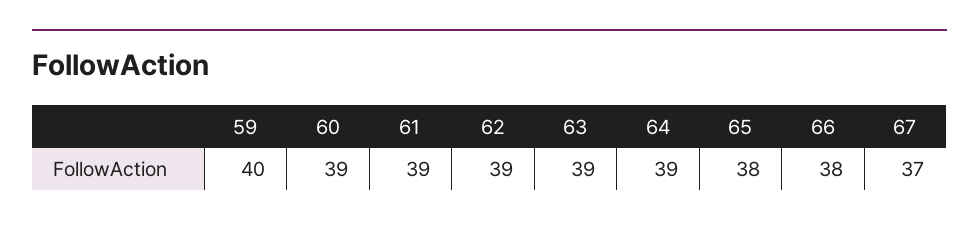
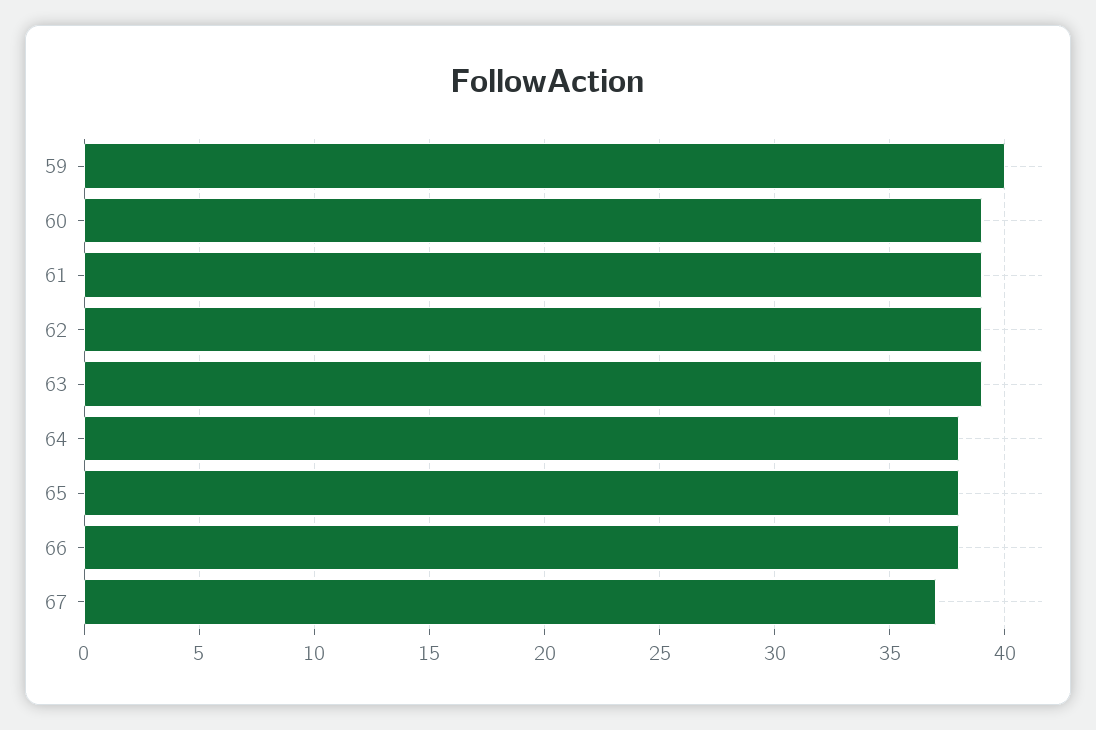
64: 39 -> 38

